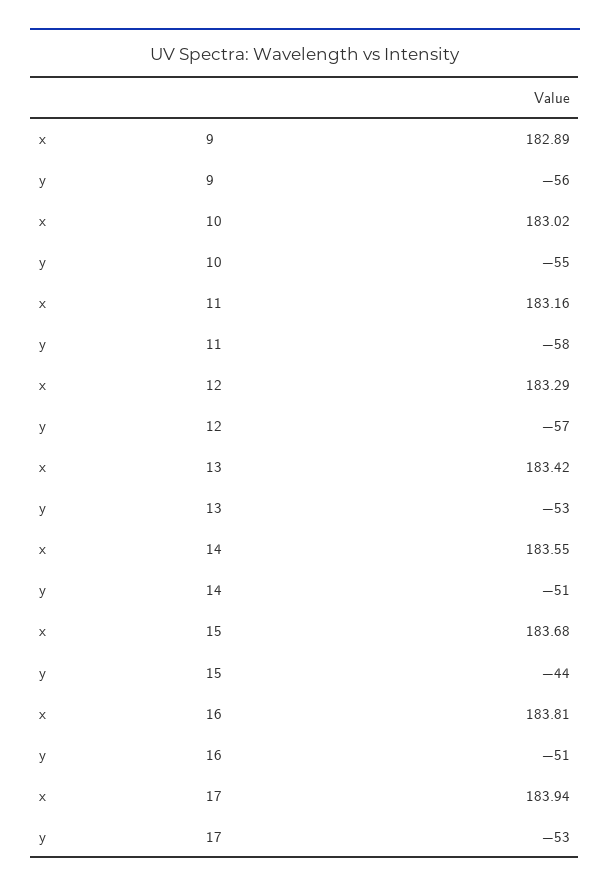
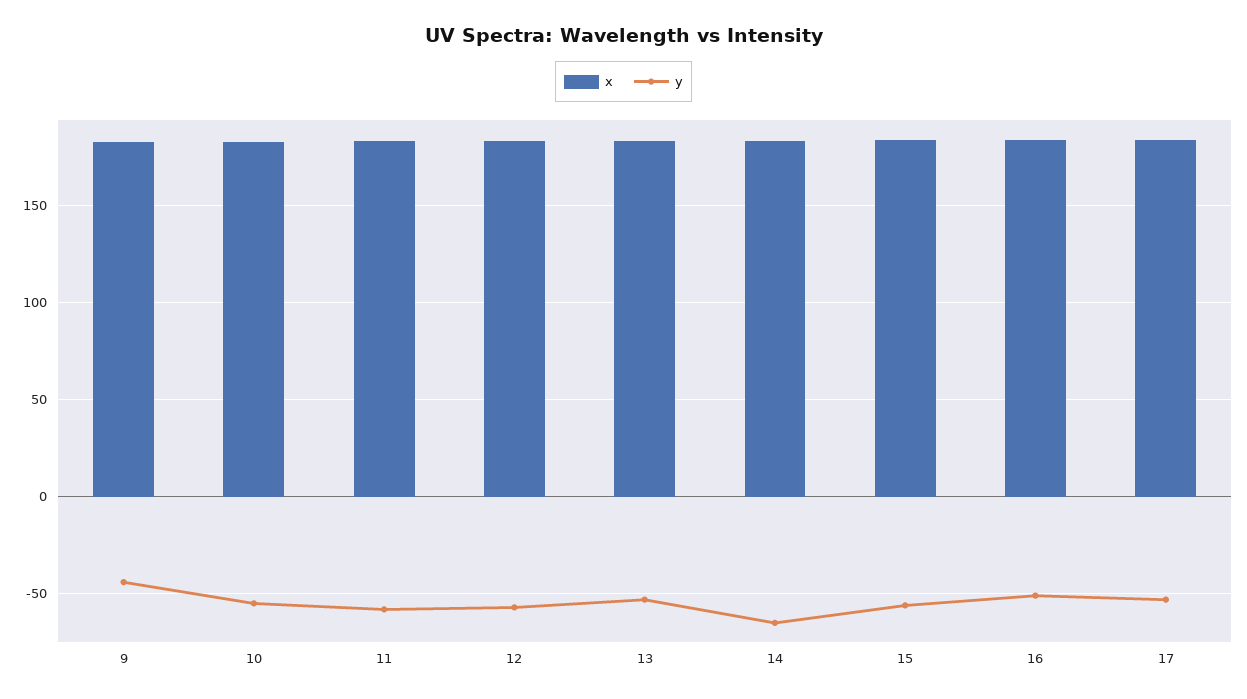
y, 9: -56 -> -45
y, 14: -51 -> -65
y, 15: -44 -> -55

